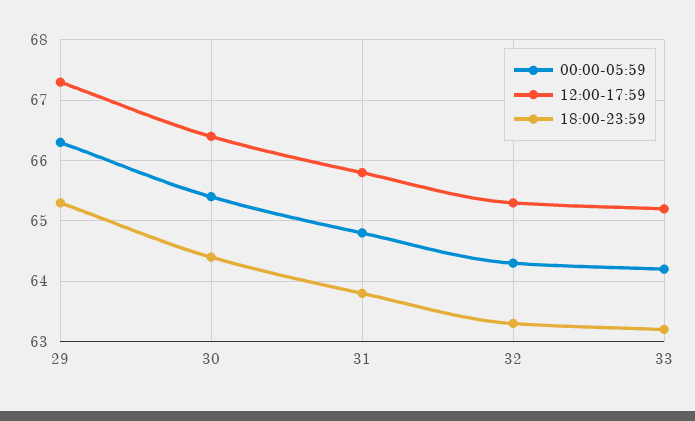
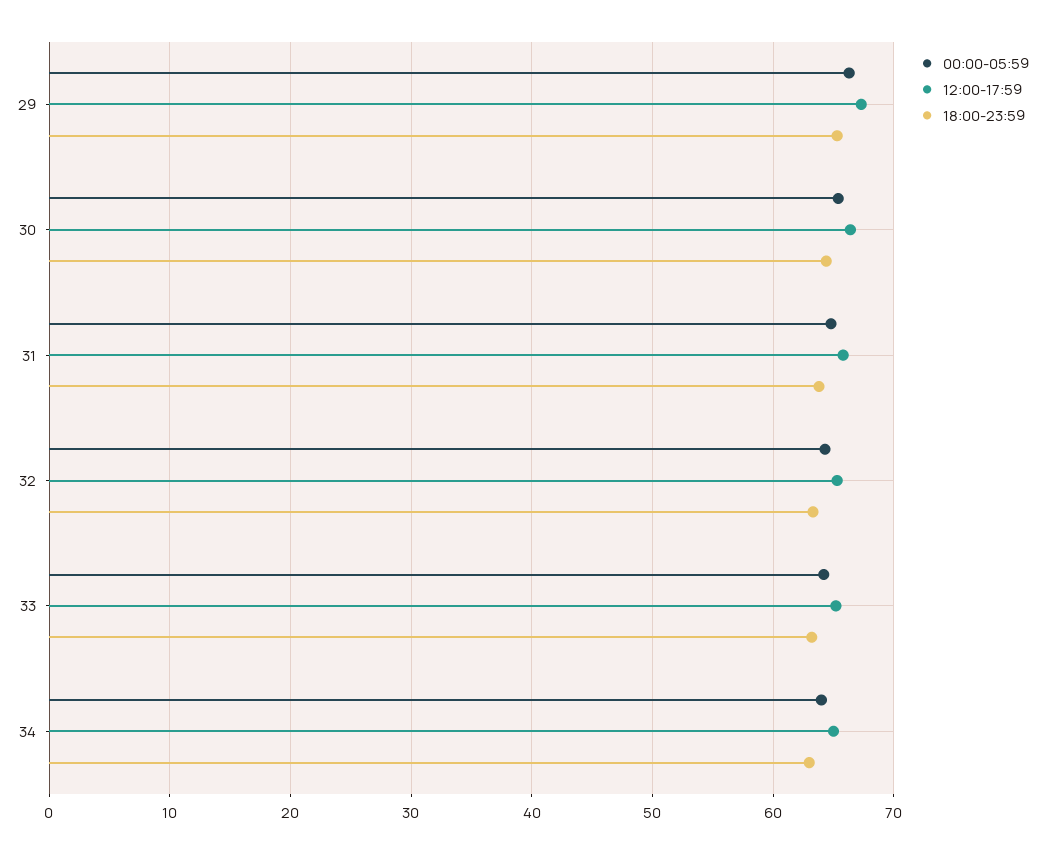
00:00-05:59, 34: none -> 64
12:00-17:59, 34: none -> 65
18:00-23:59, 34: none -> 63

